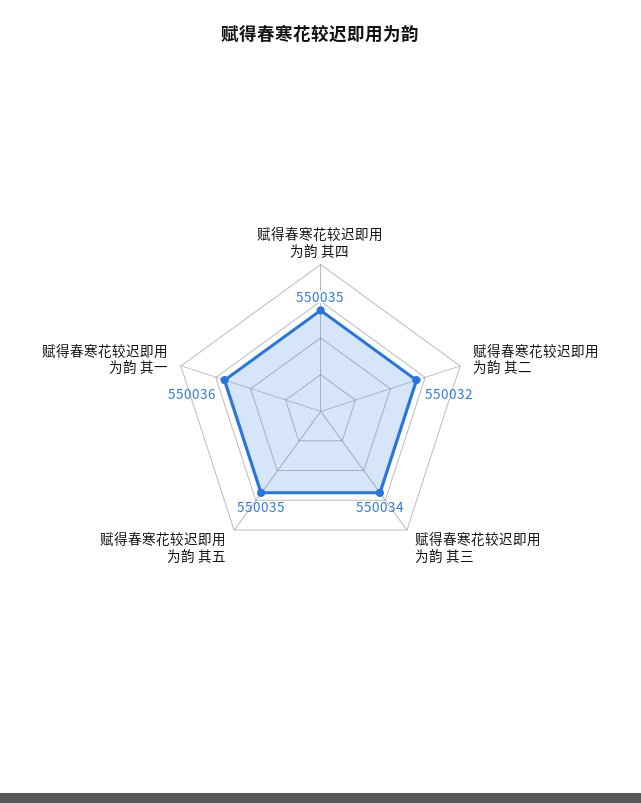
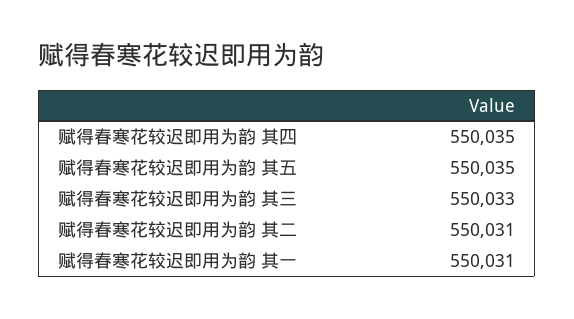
赋得春寒花较迟即用为韵 其二: 550032 -> 550031
赋得春寒花较迟即用为韵 其三: 550034 -> 550033
赋得春寒花较迟即用为韵 其一: 550036 -> 550031

